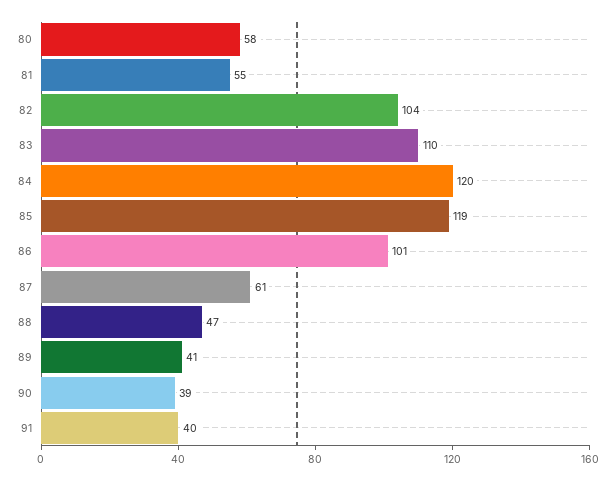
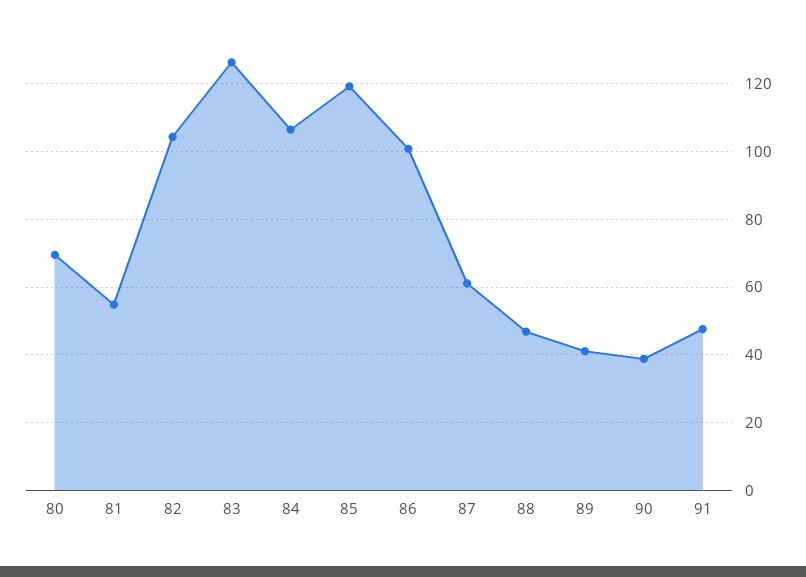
80: 58 -> 70
83: 110 -> 126
84: 120 -> 106
91: 40 -> 48

